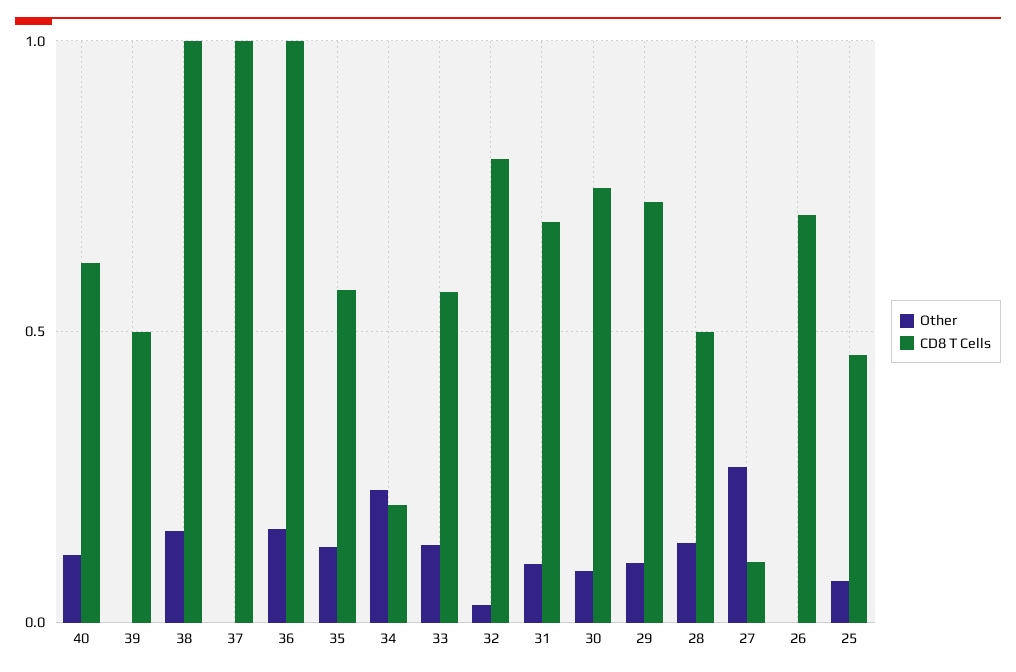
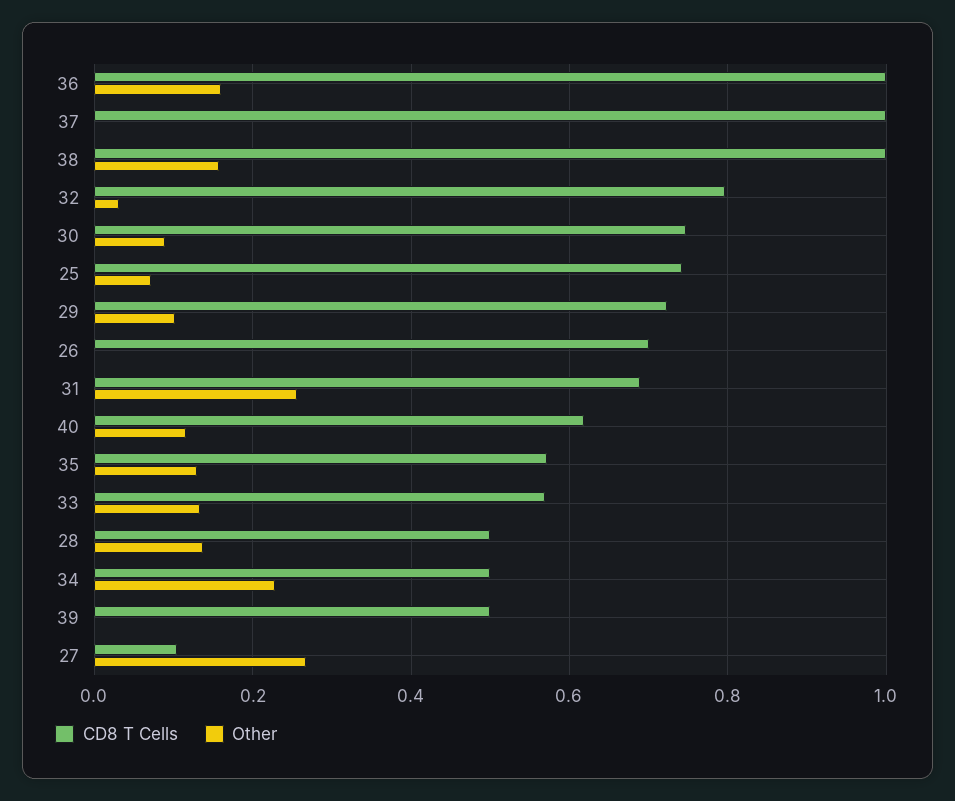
CD8 T Cells, 34: 0.2 -> 0.5
Other, 31: 0.1 -> 0.26
CD8 T Cells, 25: 0.45 -> 0.74

